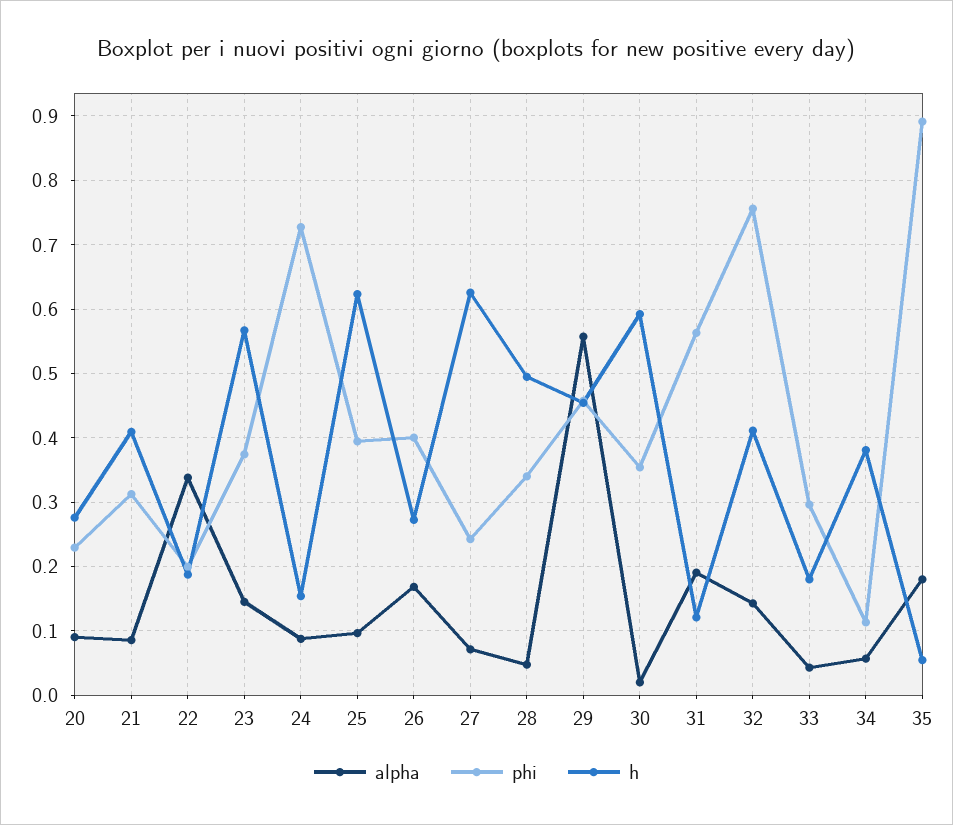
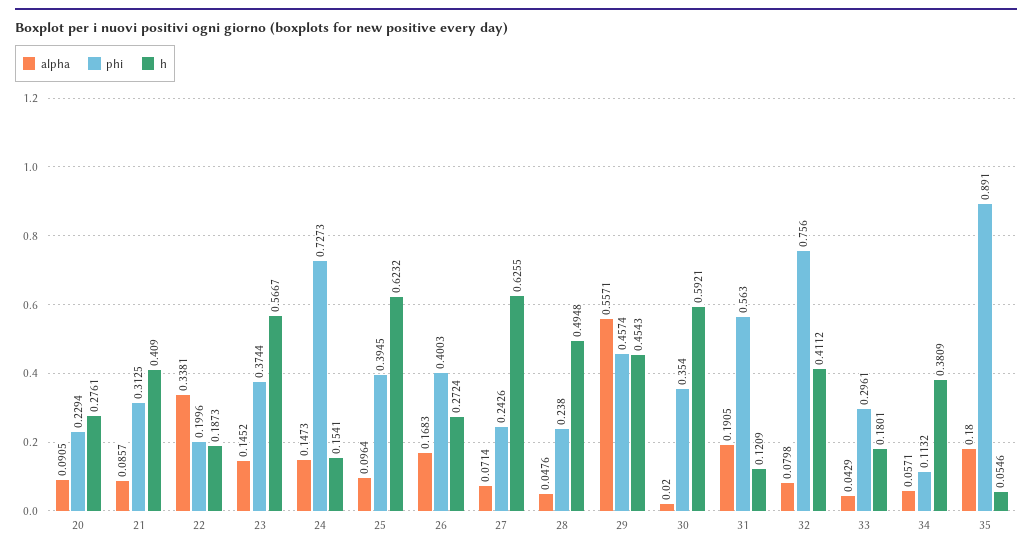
alpha, 24: 0.09 -> 0.1473
phi, 28: 0.34 -> 0.238
alpha, 32: 0.14 -> 0.0798

